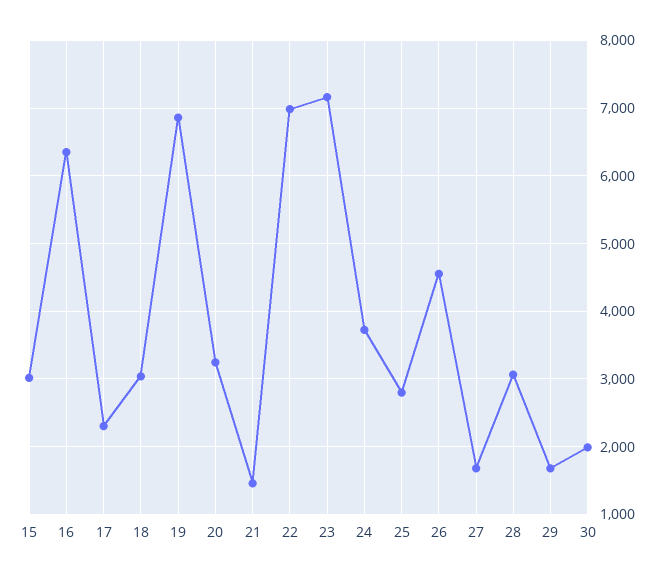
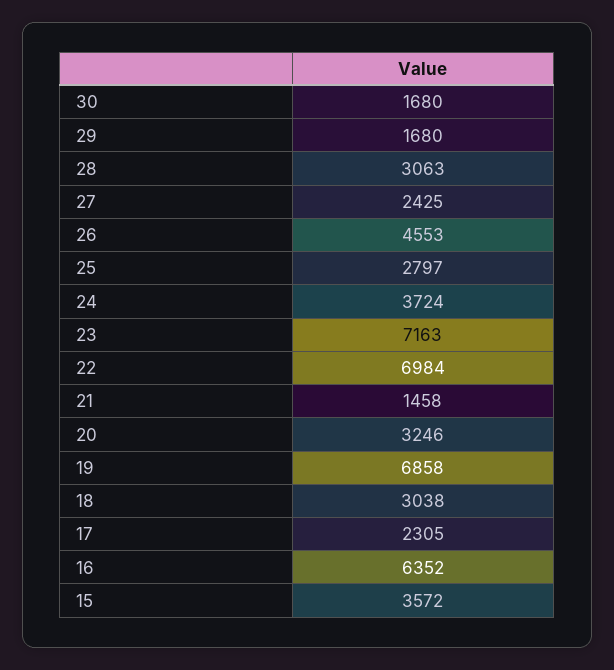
15: 3000 -> 3572
27: 1700 -> 2425
30: 2000 -> 1680

